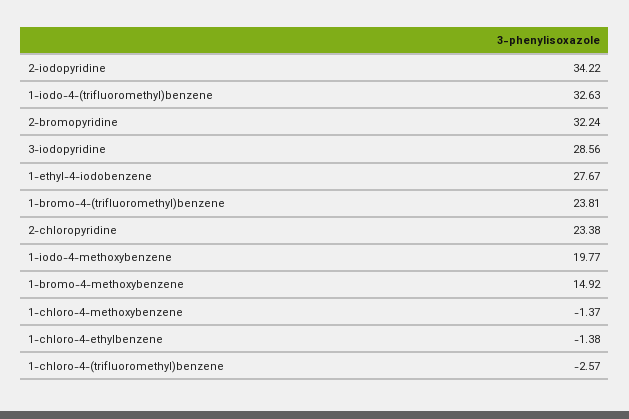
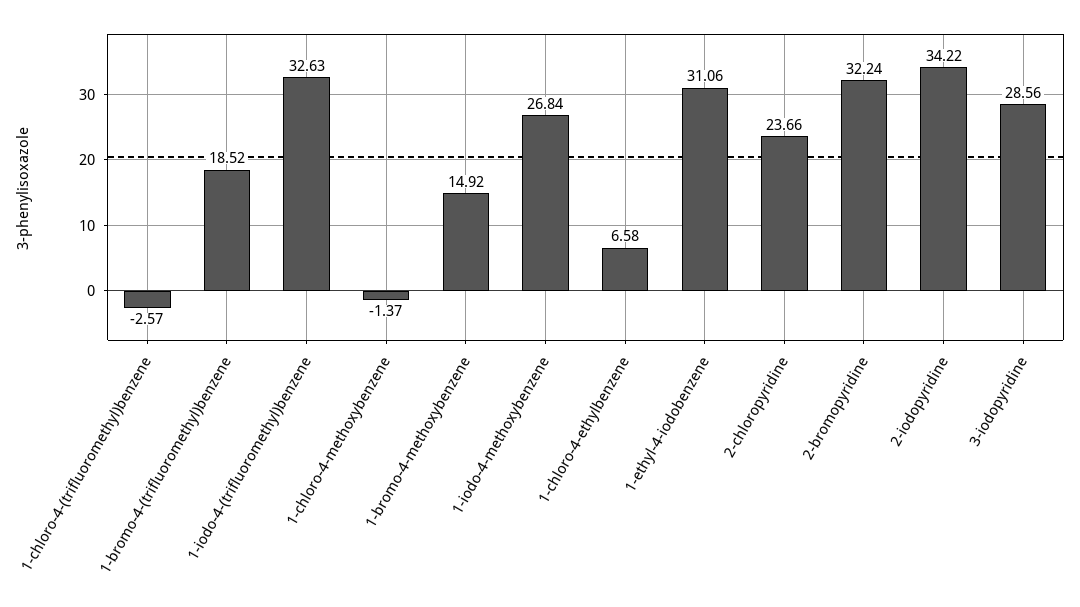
1-ethyl-4-iodobenzene: 27.67 -> 31.06
1-bromo-4-(trifluoromethyl)benzene: 23.81 -> 18.52
2-chloropyridine: 23.38 -> 23.66
1-iodo-4-methoxybenzene: 19.77 -> 26.84
1-chloro-4-ethylbenzene: -1.38 -> 6.58

